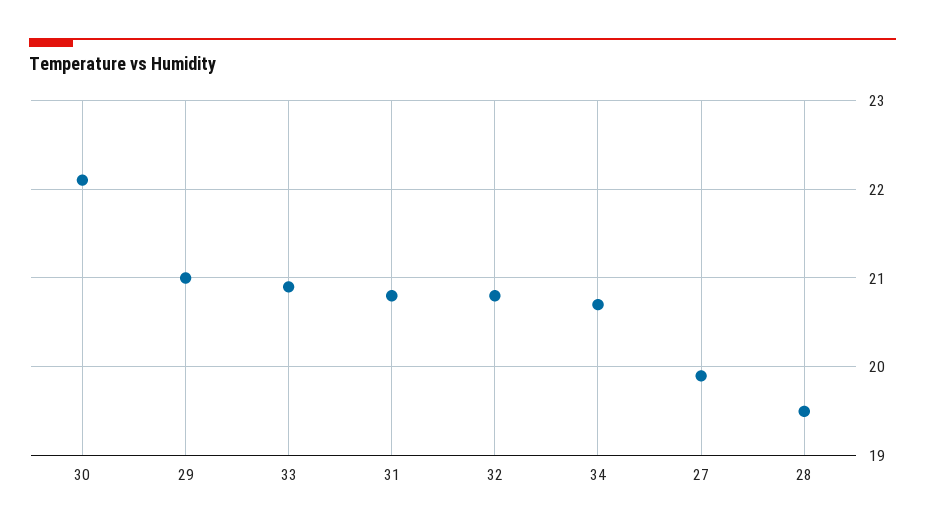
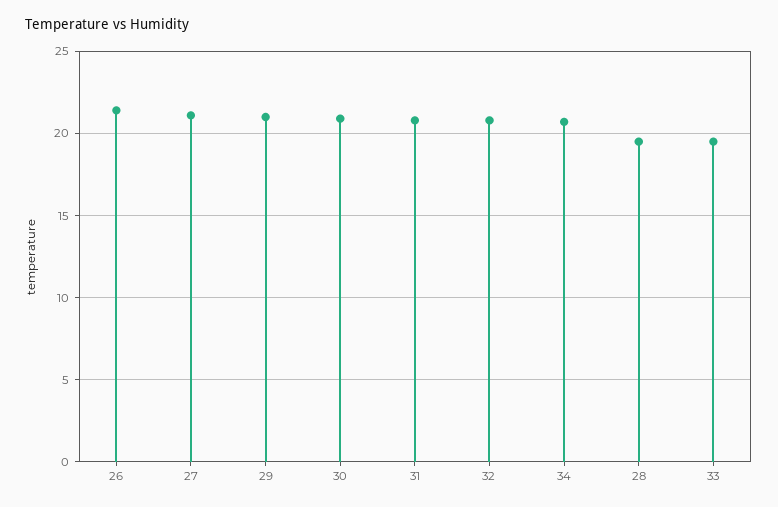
30: 22.1 -> 21
33: 20.9 -> 19.5
27: 19.9 -> 21
26: none -> 21.5

